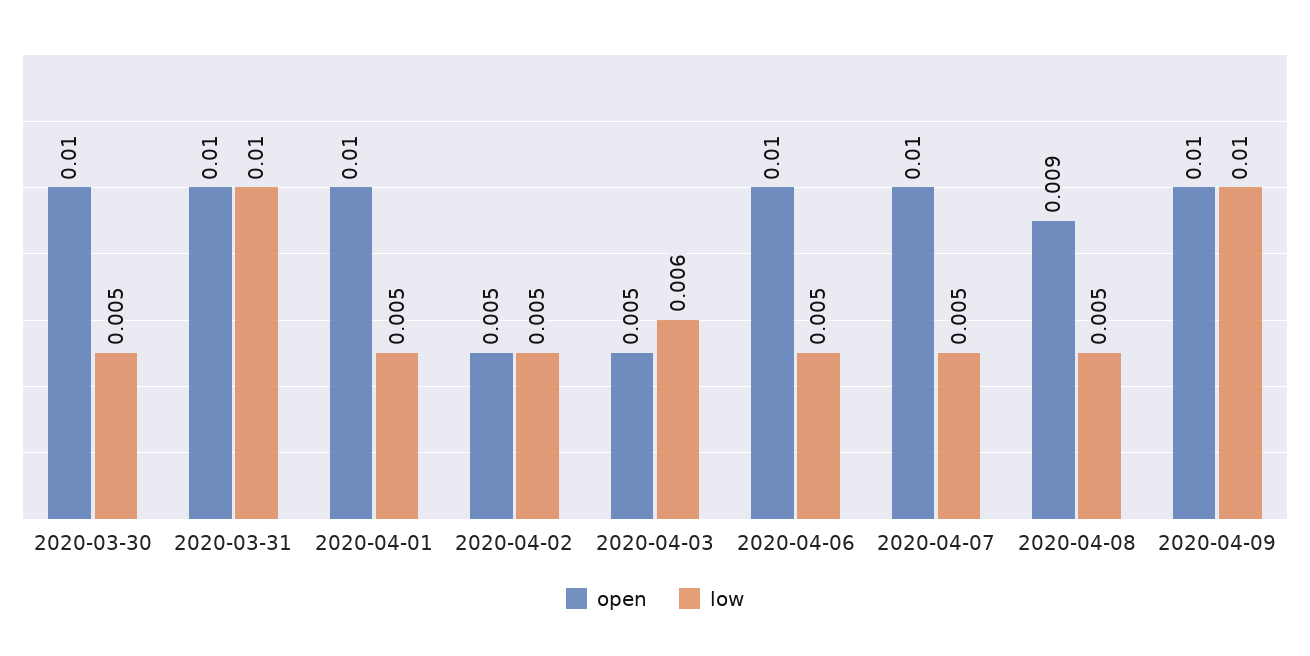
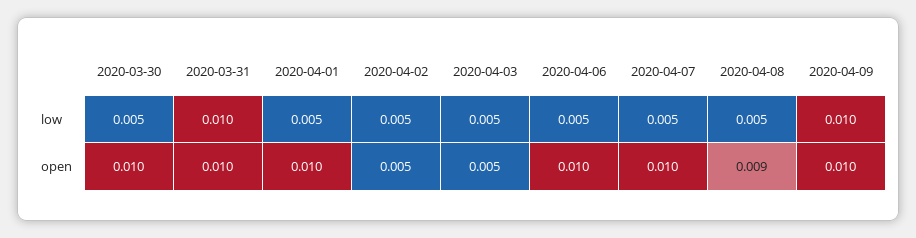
low, 2020-04-03: 0.006 -> 0.005

